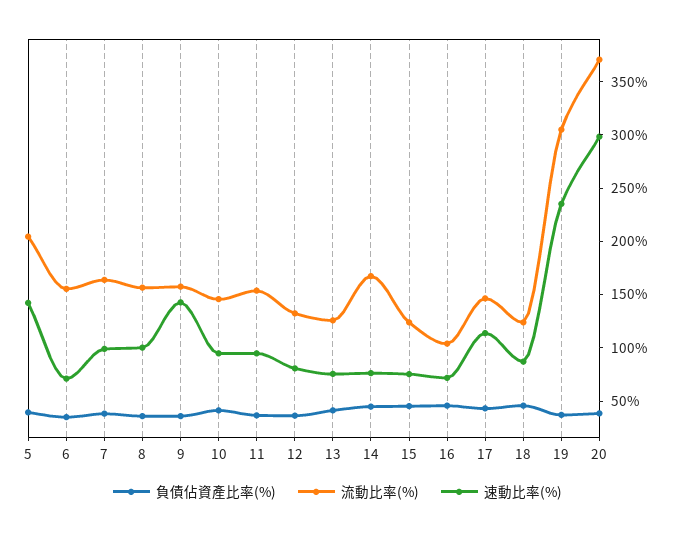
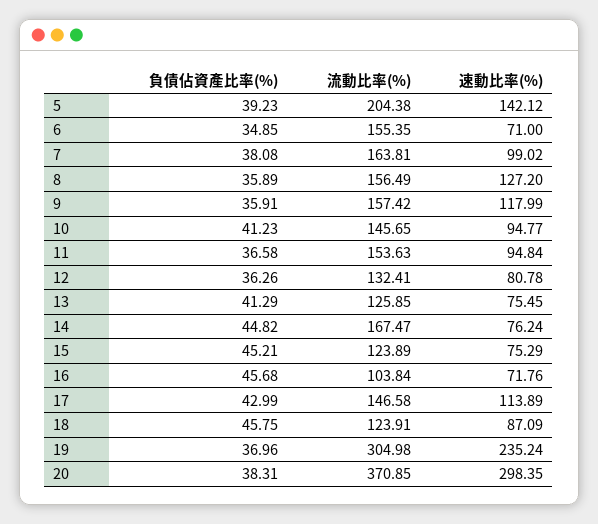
速動比率(%), 8: 100 -> 127.2
速動比率(%), 9: 140 -> 117.99

